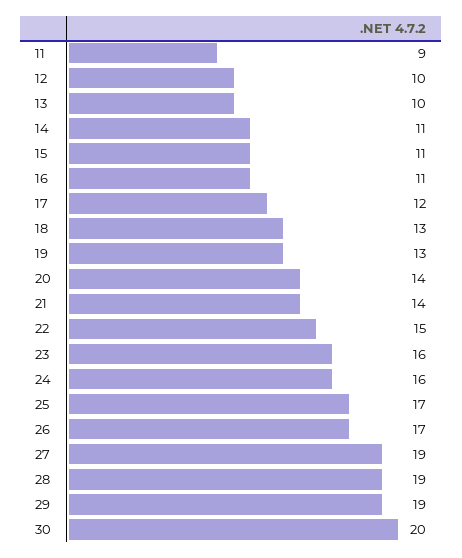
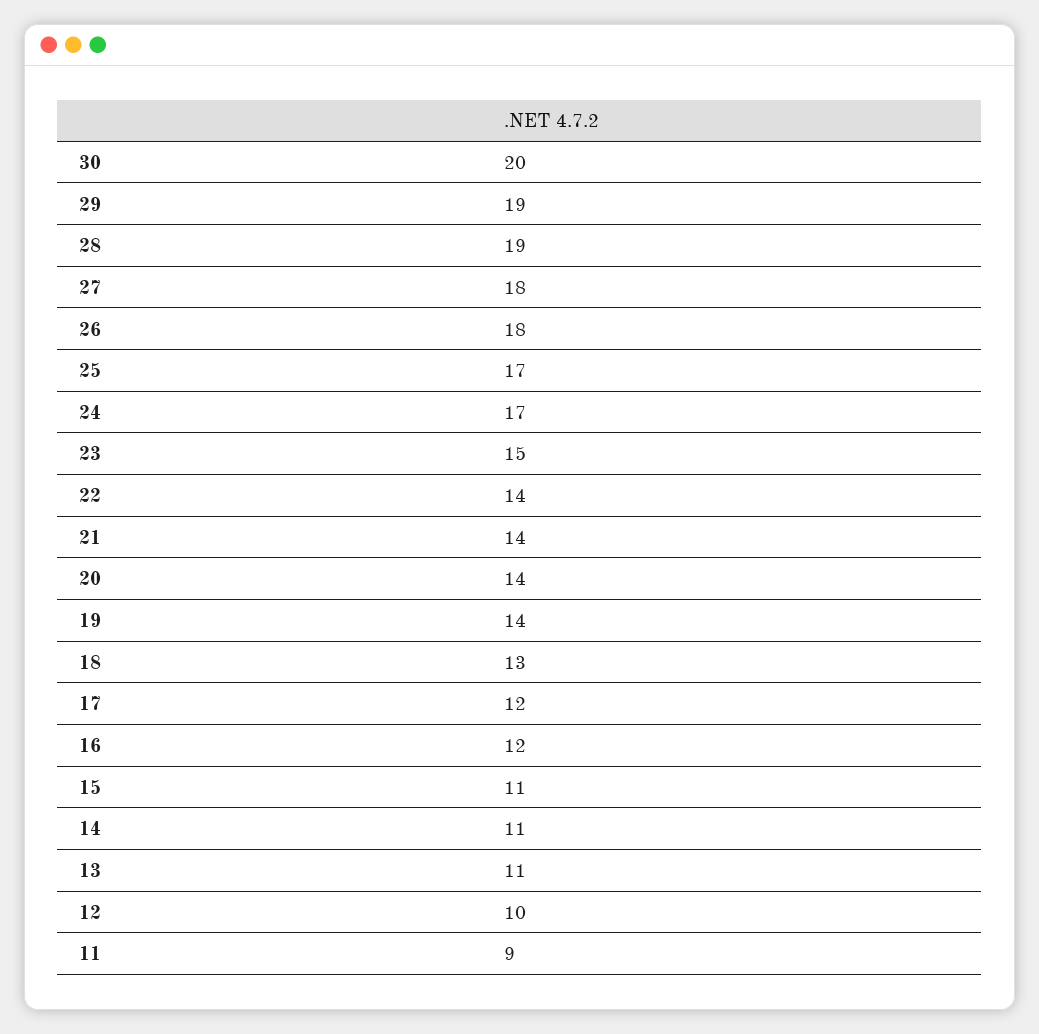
13: 10 -> 11
16: 11 -> 12
19: 13 -> 14
22: 15 -> 14
23: 16 -> 15
24: 16 -> 17
26: 17 -> 18
27: 19 -> 18

